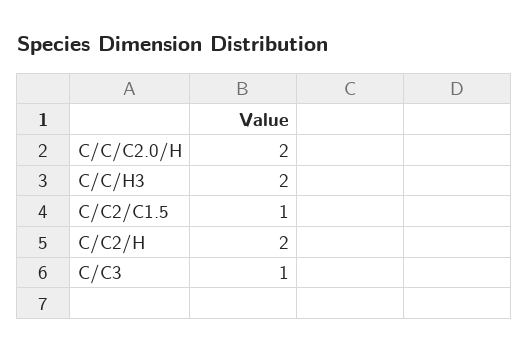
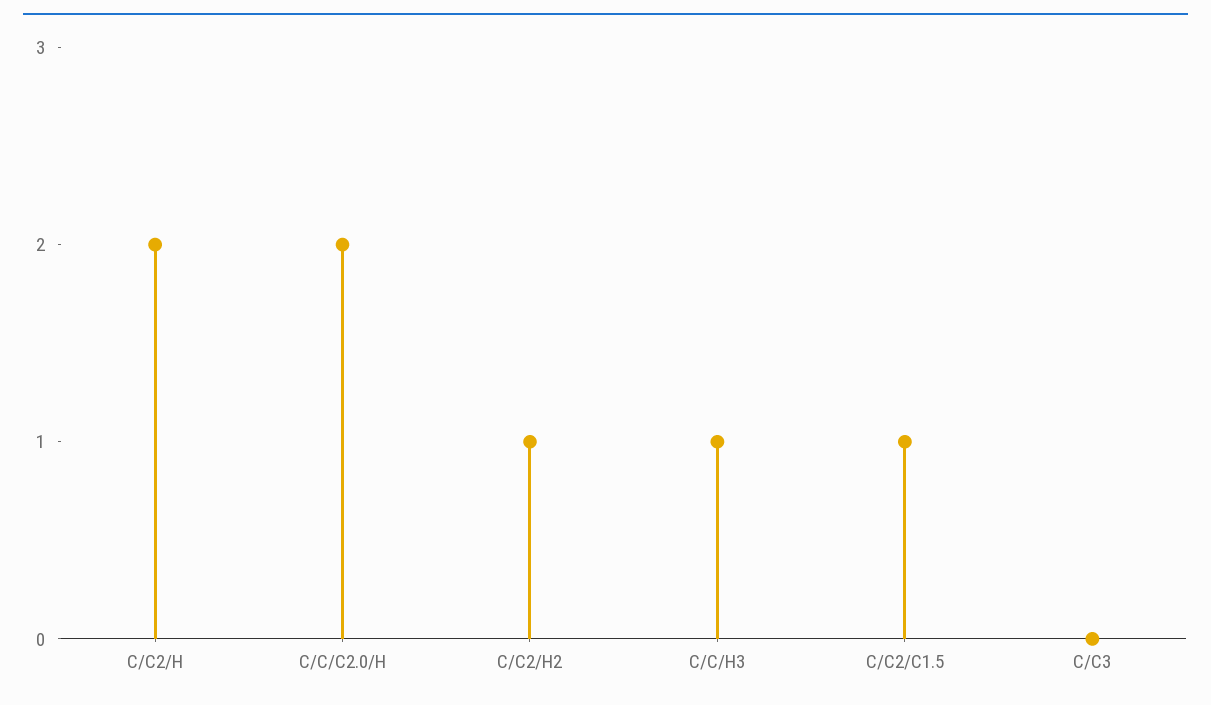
C/C/H3: 2 -> 1
C/C3: 1 -> 0
C/C2/H2: none -> 1

